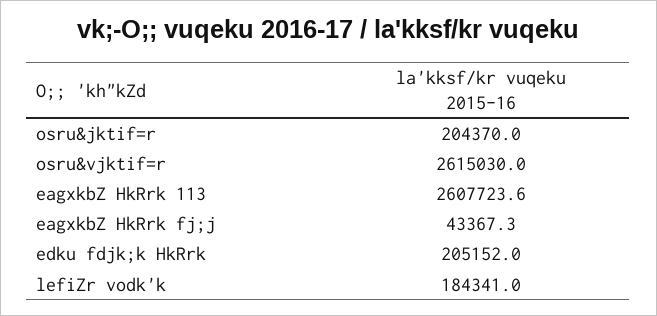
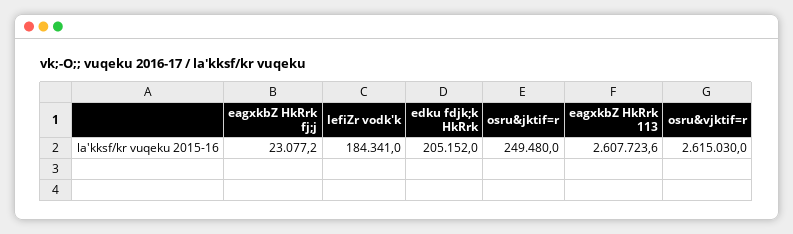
osru&jktif=r: 204370 -> 249480
eagxkbZ HkRrk fj;j: 43367.3 -> 23077.2

